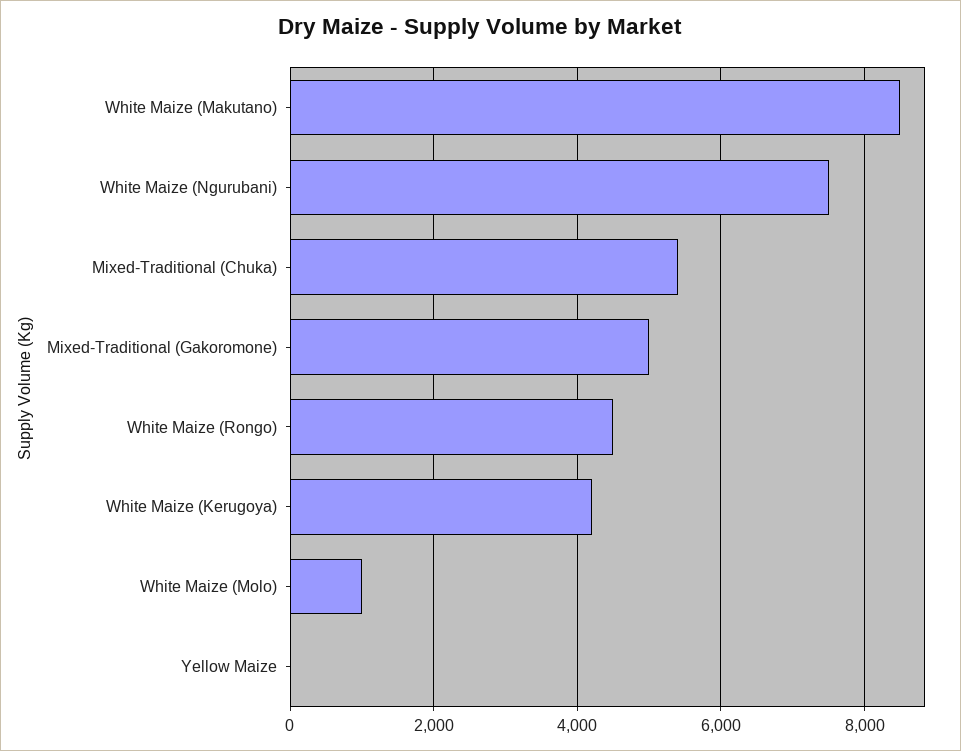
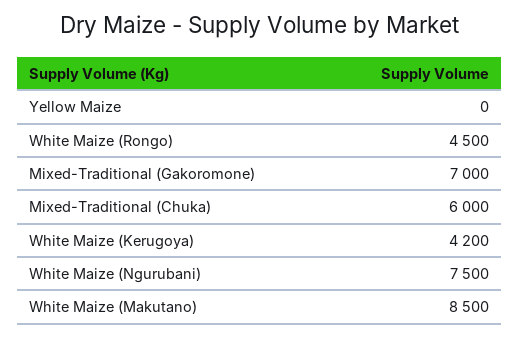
Mixed-Traditional (Chuka): 5400 -> 6000
Mixed-Traditional (Gakoromone): 5000 -> 7000
White Maize (Molo): 1000 -> none

